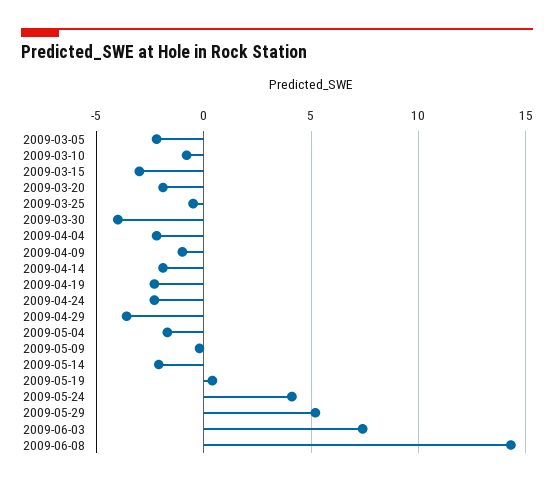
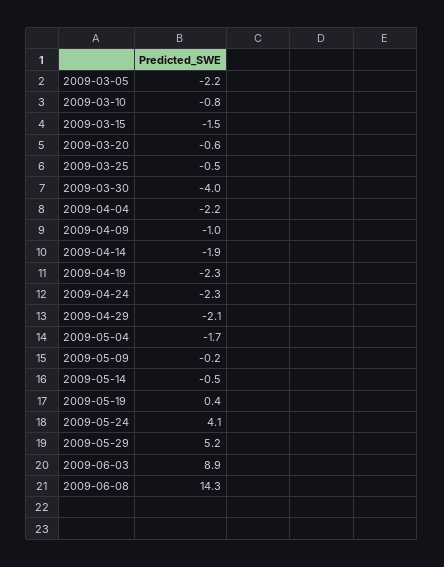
2009-03-15: -3 -> -1.5
2009-03-20: -2 -> -0.6
2009-04-29: -3.5 -> -2.1
2009-05-14: -2 -> -0.5
2009-06-03: 7.5 -> 8.9

